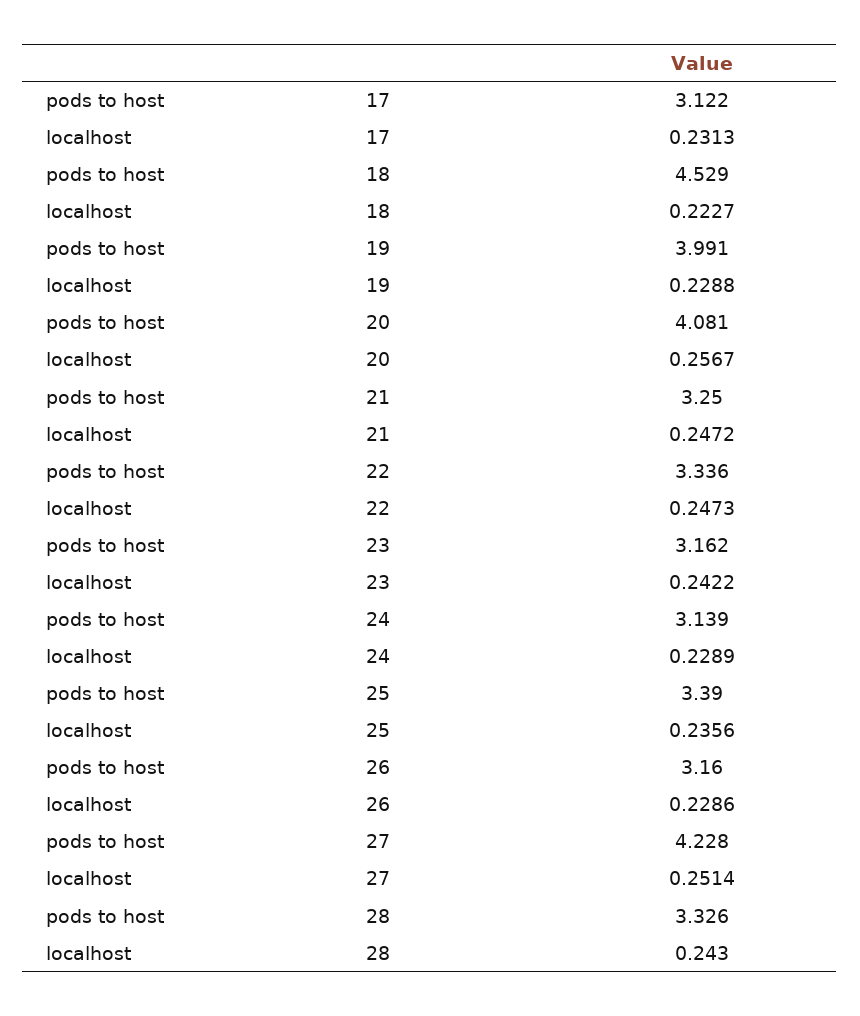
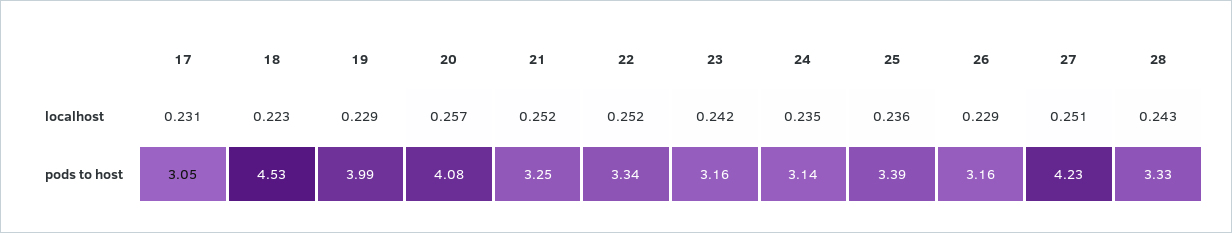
pods to host, 17: 3.122 -> 3.05
localhost, 21: 0.2472 -> 0.252
localhost, 22: 0.2473 -> 0.252
localhost, 24: 0.2289 -> 0.235

